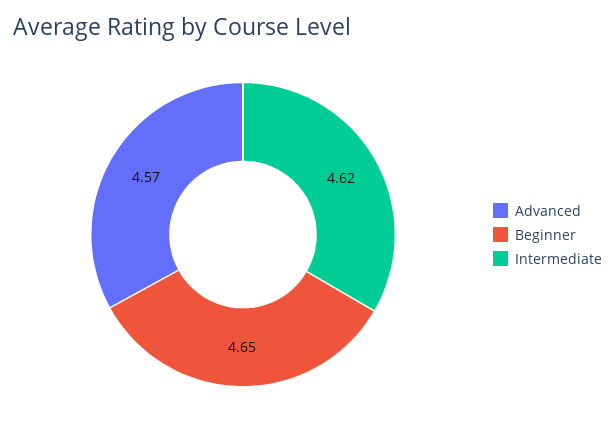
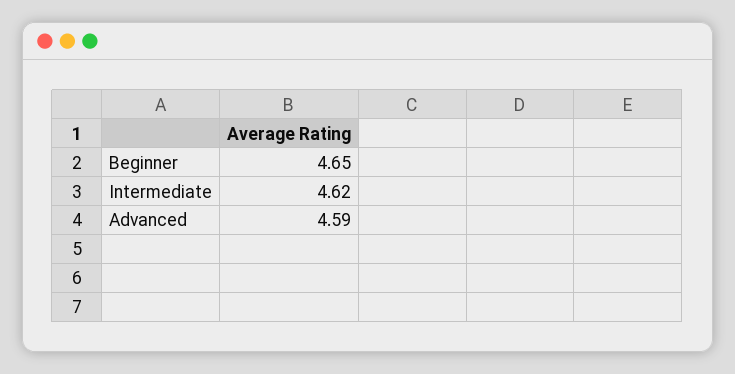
Advanced: 4.57 -> 4.59

